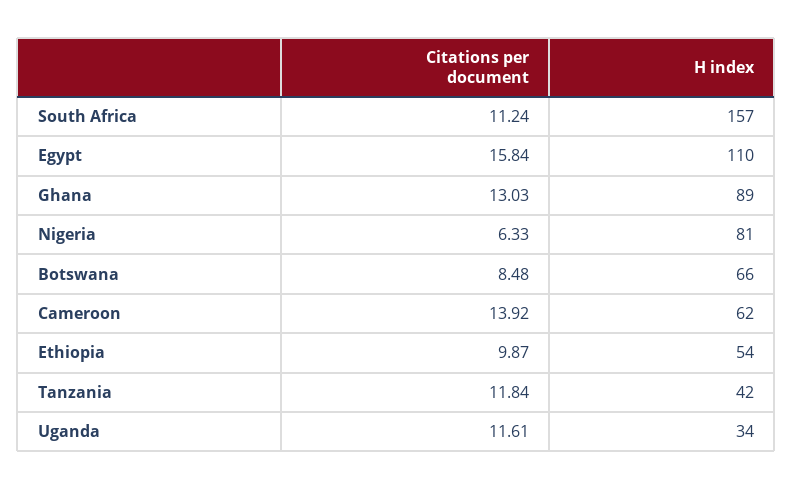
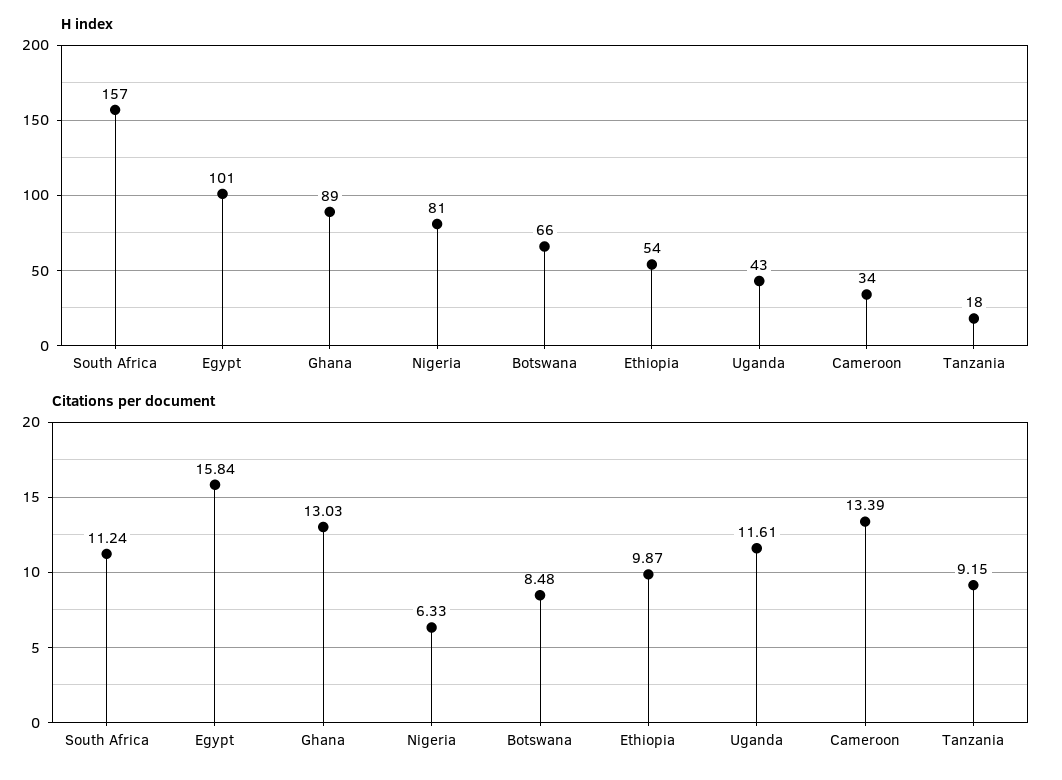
H index, Egypt: 110 -> 101
Citations per document, Cameroon: 13.92 -> 13.39
H index, Cameroon: 62 -> 34
Citations per document, Tanzania: 11.84 -> 9.15
H index, Tanzania: 42 -> 18
H index, Uganda: 34 -> 43

